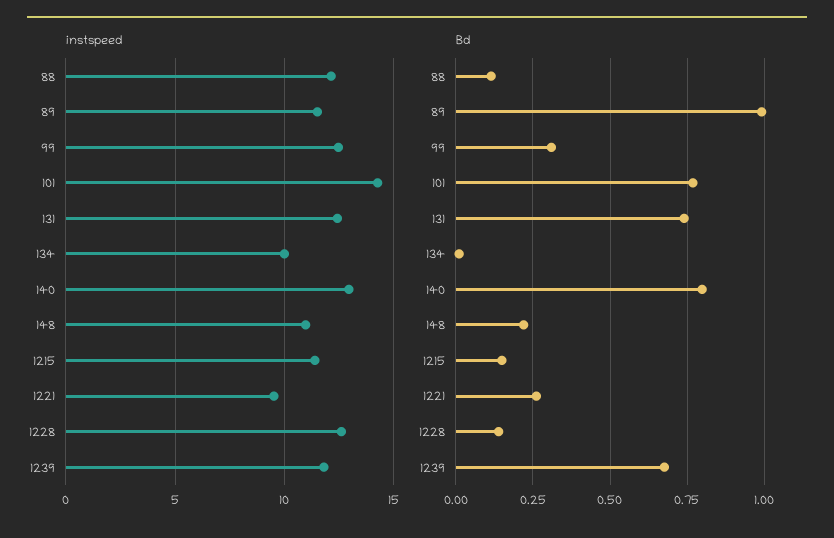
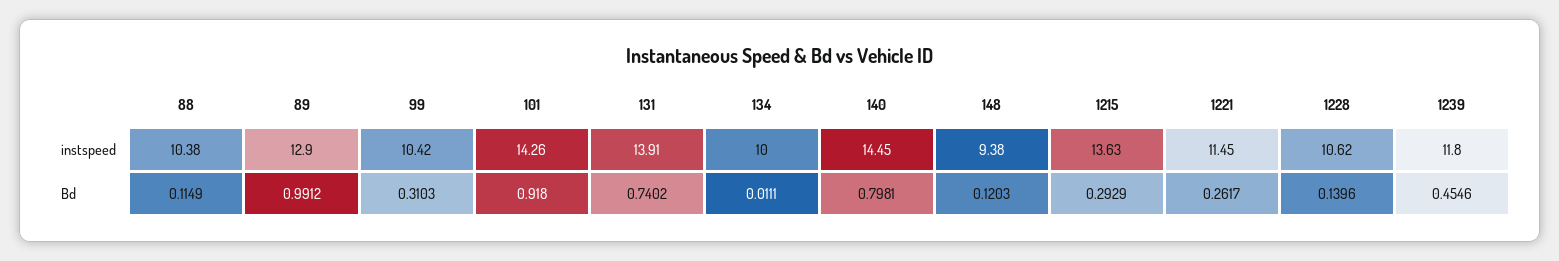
instspeed, 88: 12 -> 10.38
instspeed, 89: 11.5 -> 12.9
instspeed, 99: 12.5 -> 10.42
instspeed, 131: 12.5 -> 13.91
instspeed, 140: 13 -> 14.45
instspeed, 148: 11 -> 9.38
instspeed, 1215: 11.5 -> 13.63
instspeed, 1221: 9.5 -> 11.45
instspeed, 1228: 12.5 -> 10.62
Bd, 101: 0.775 -> 0.918
Bd, 148: 0.225 -> 0.1203
Bd, 1215: 0.15 -> 0.2929
Bd, 1239: 0.675 -> 0.4546

